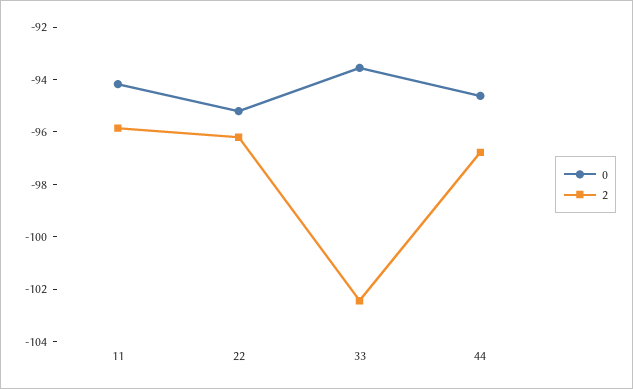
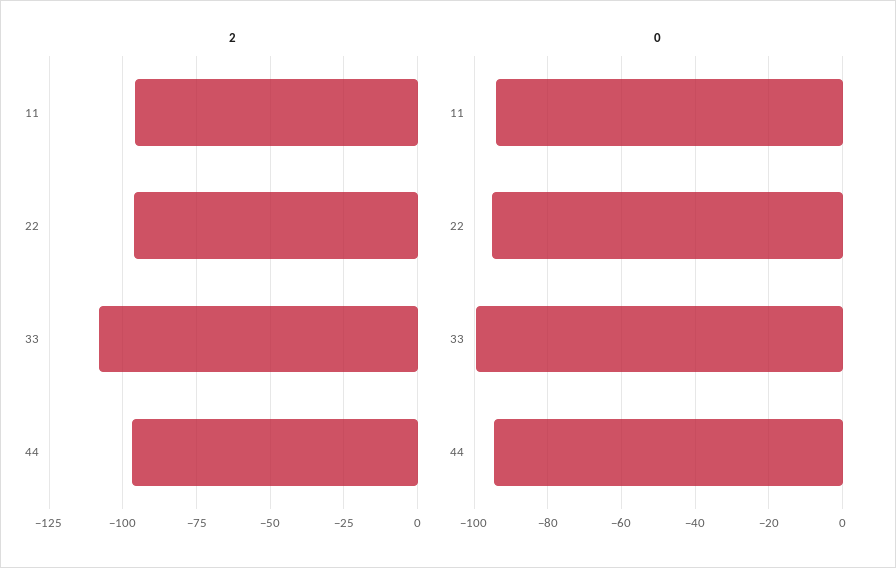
0, 33: -93.5 -> -100
2, 33: -102.5 -> -107.5

